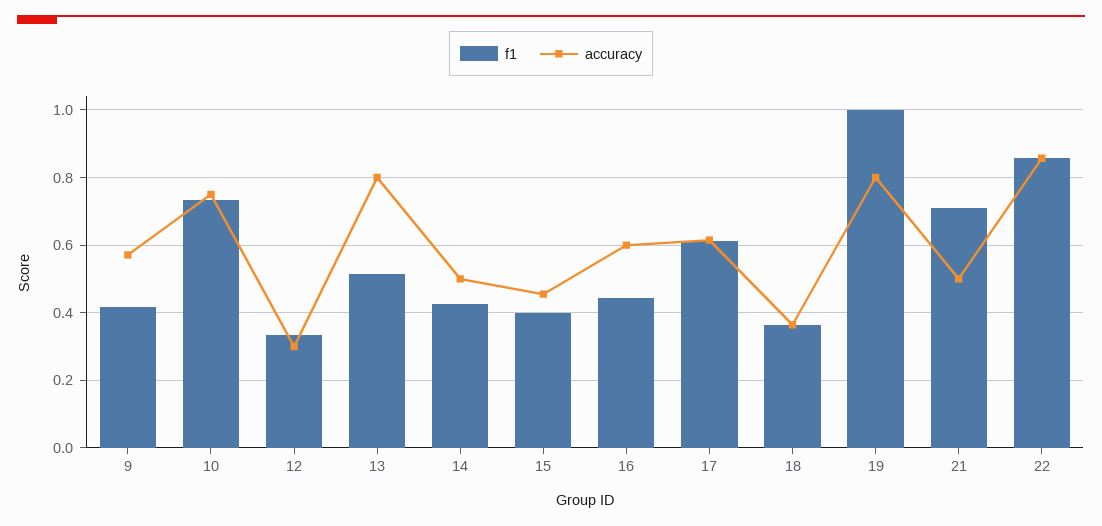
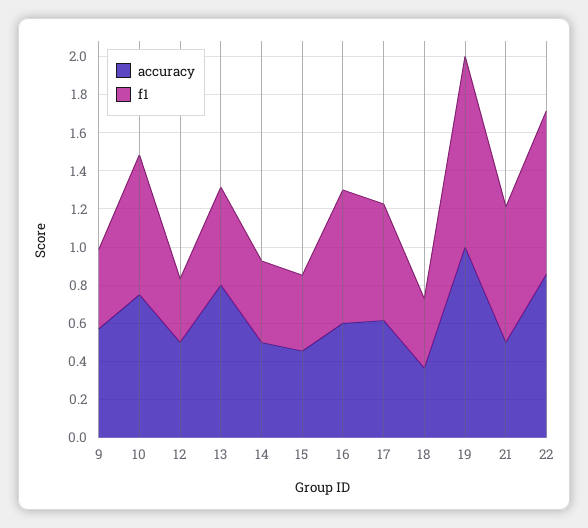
accuracy, 12: 0.3 -> 0.5
f1, 16: 0.44 -> 0.7
accuracy, 19: 0.8 -> 1

